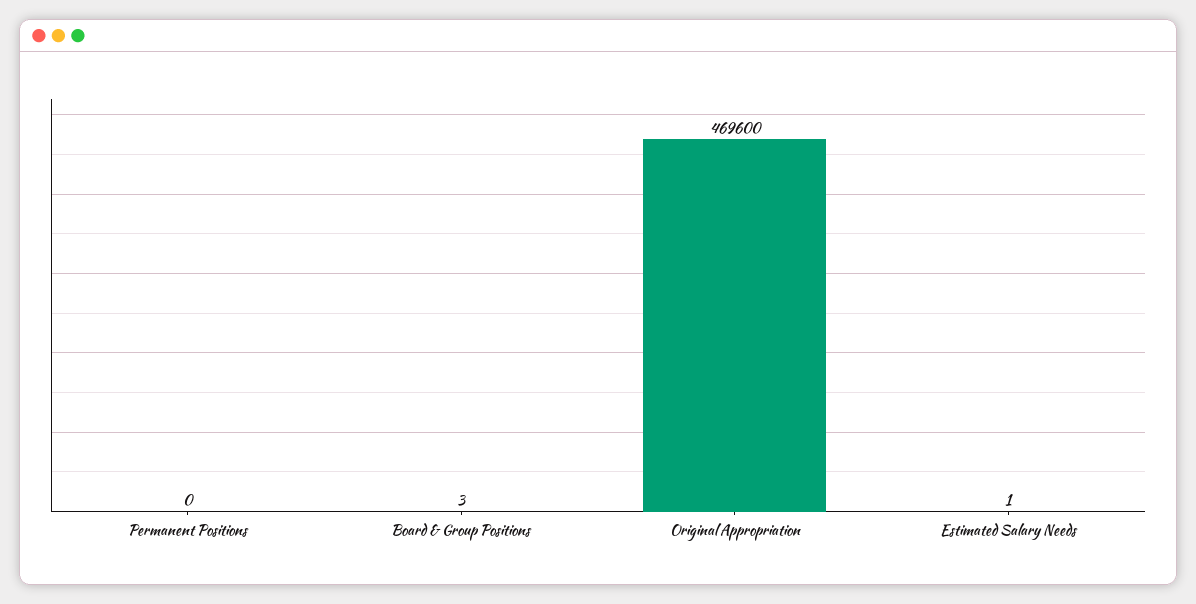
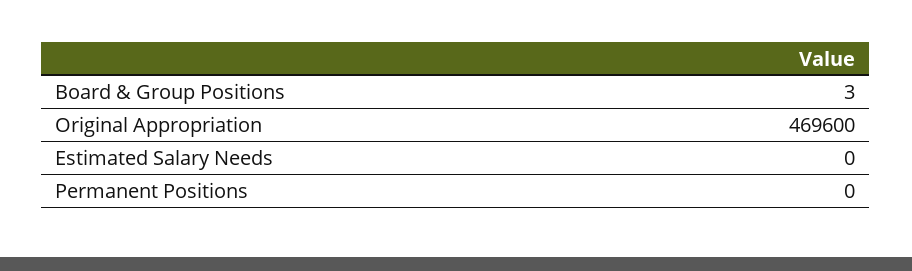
Estimated Salary Needs: 1 -> 0

